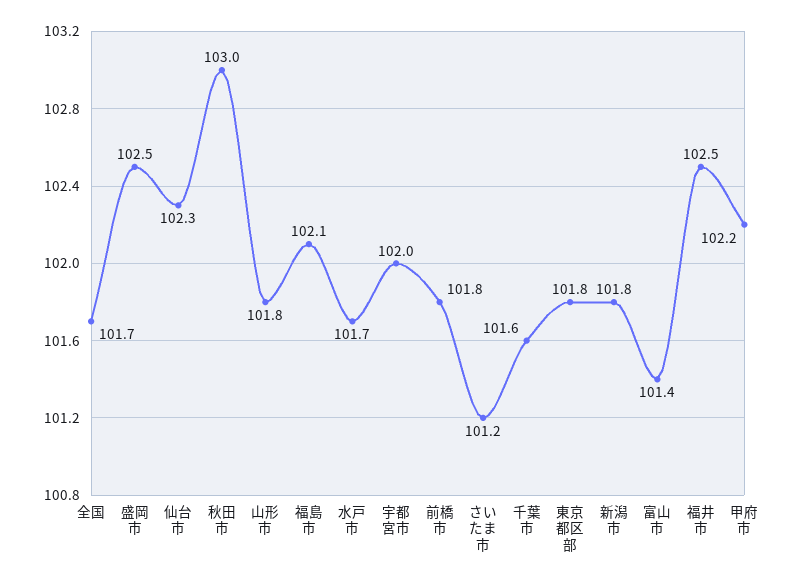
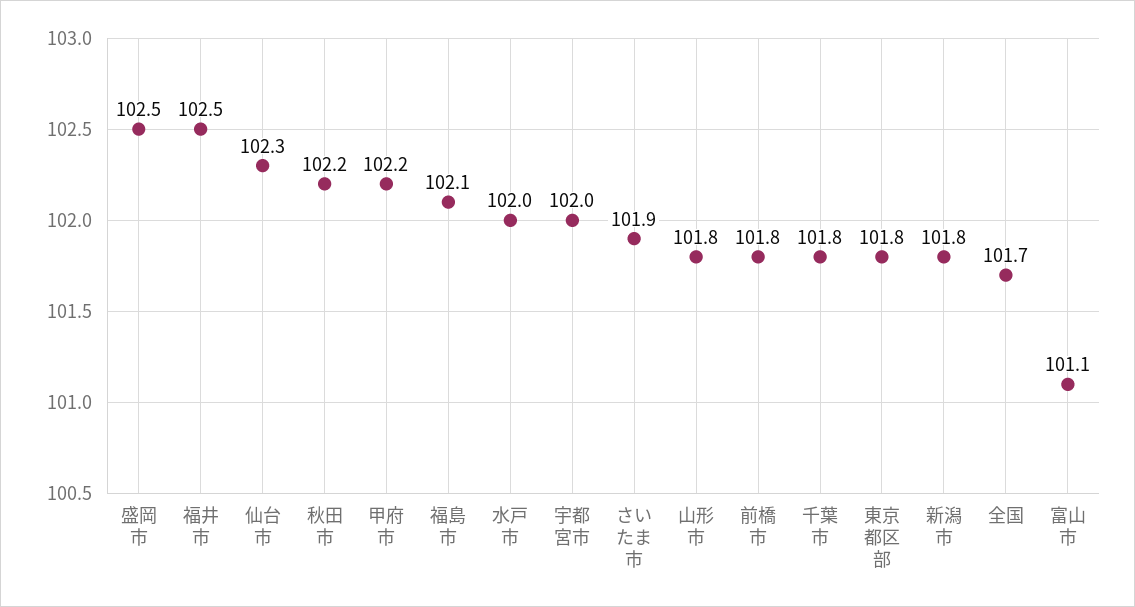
秋田市: 103 -> 102.2
水戸市: 101.7 -> 102
さいたま市: 101.2 -> 101.9
千葉市: 101.6 -> 101.8
富山市: 101.4 -> 101.1

